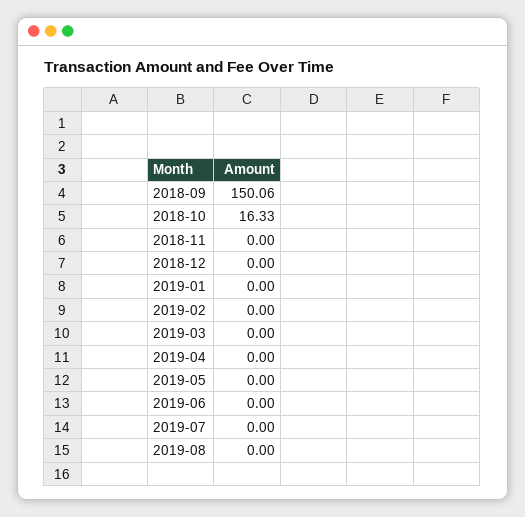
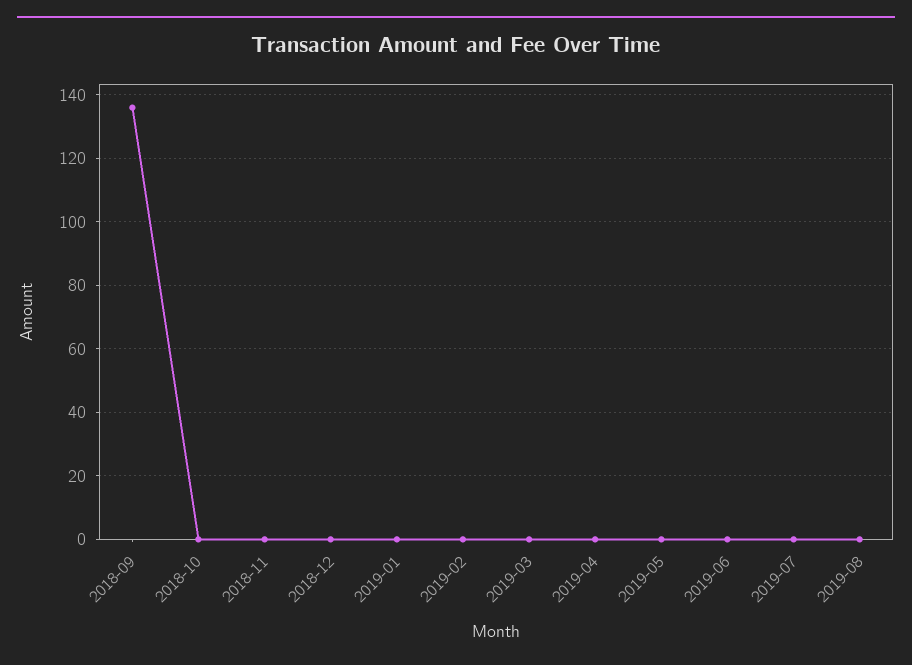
2018-09: 150.06 -> 136
2018-10: 16.33 -> 0

